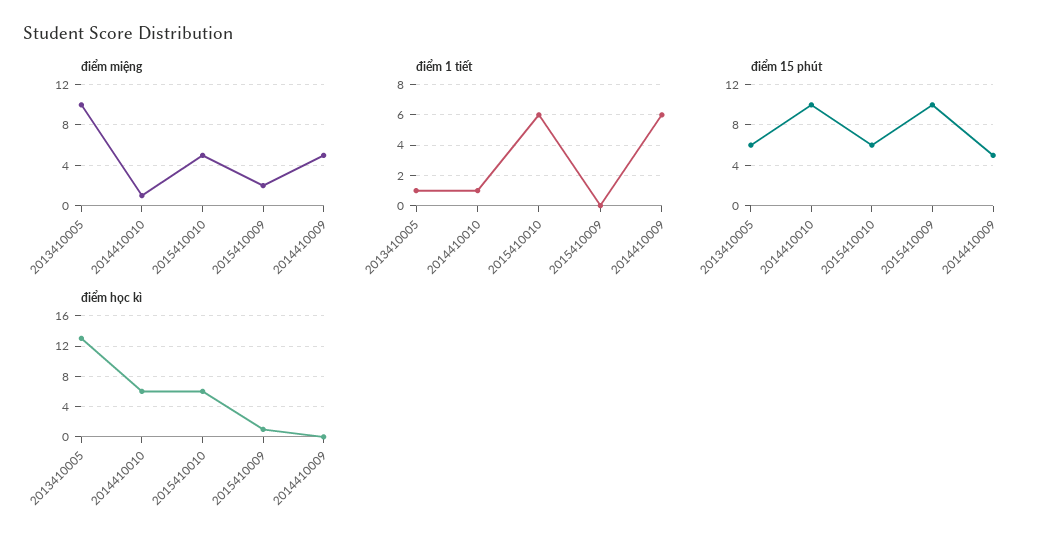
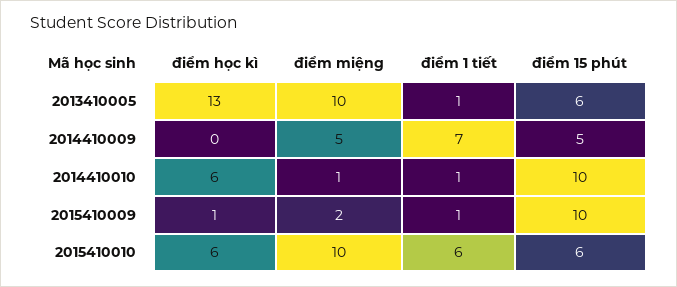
điểm miệng, 2015410010: 5 -> 10
điểm 1 tiết, 2015410009: 0 -> 1
điểm 1 tiết, 2014410009: 6 -> 7

